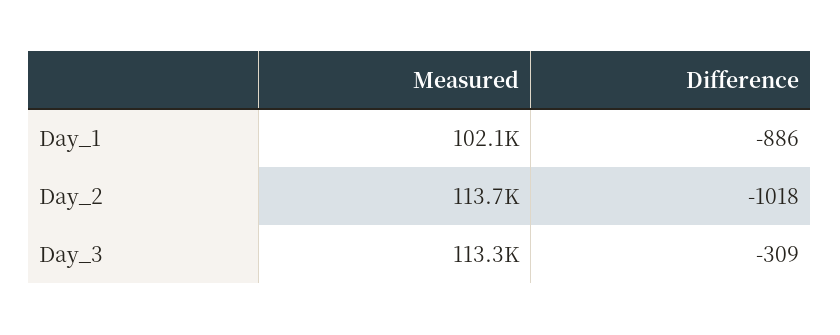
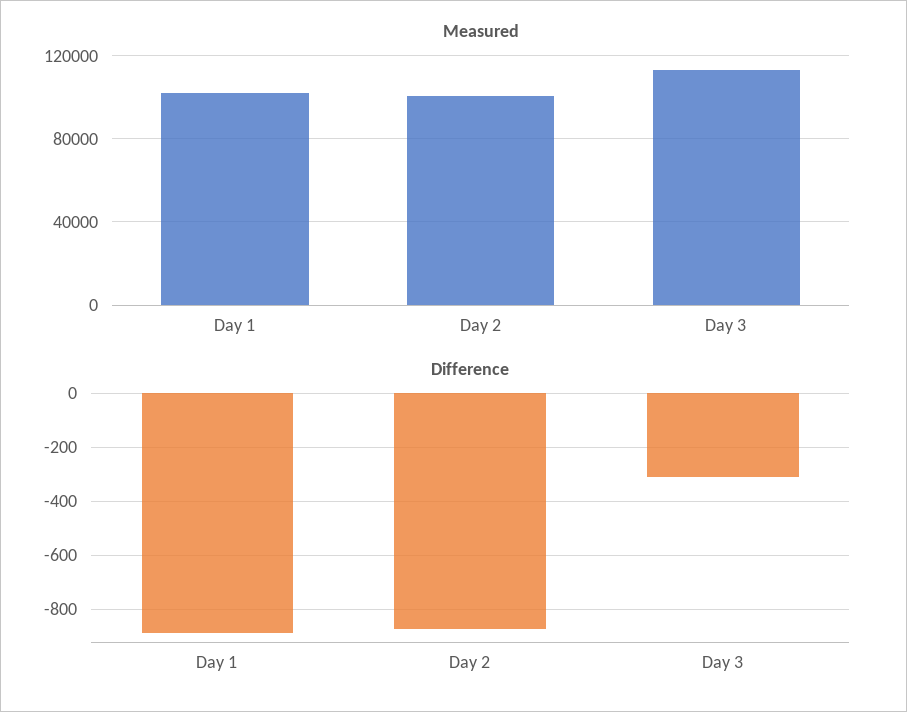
Measured, Day_2: 113700 -> 100000
Difference, Day_2: -1018 -> -875

